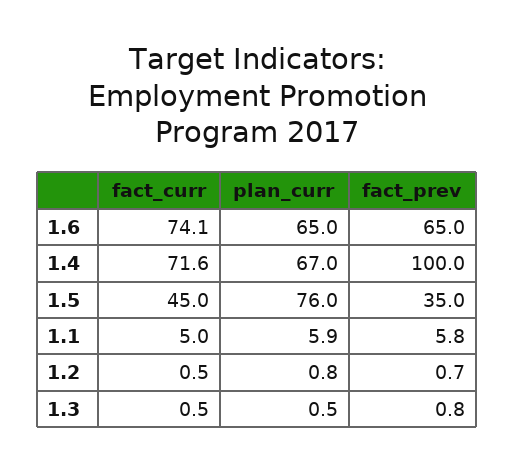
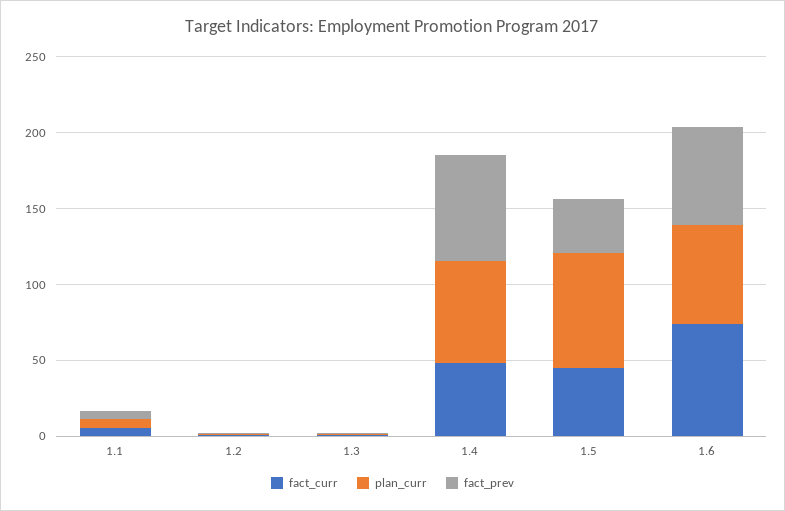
fact_curr, 1.4: 71.6 -> 50
fact_prev, 1.4: 100 -> 70

